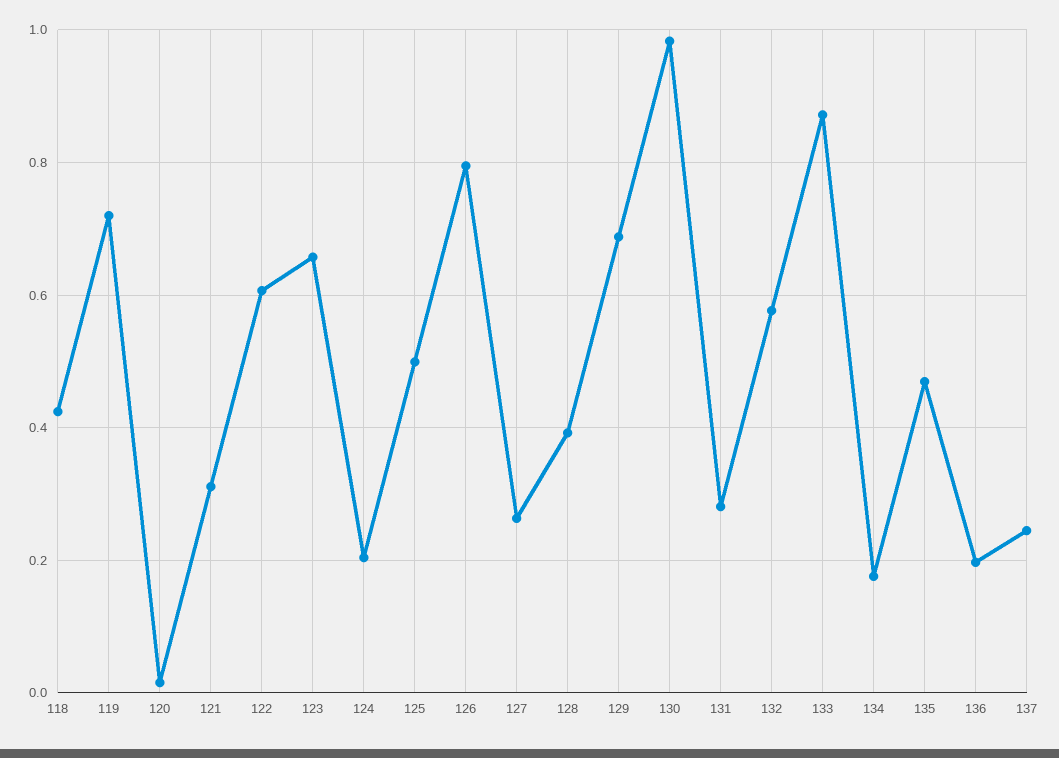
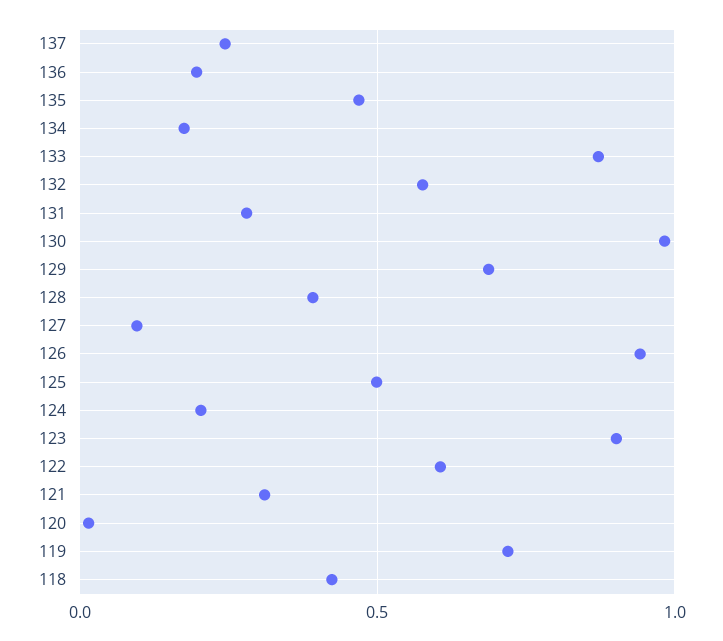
123: 0.66 -> 0.9
126: 0.8 -> 0.95
127: 0.26 -> 0.1

